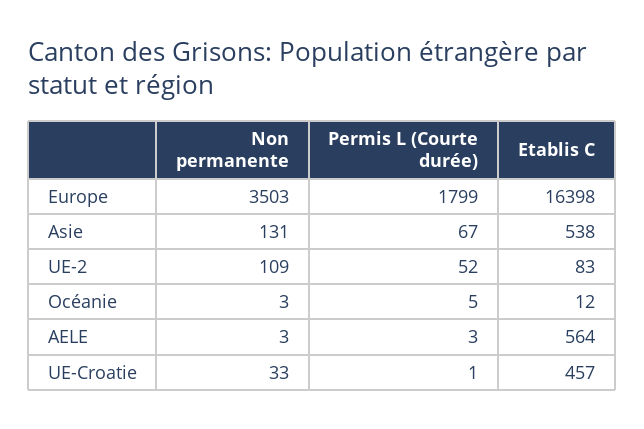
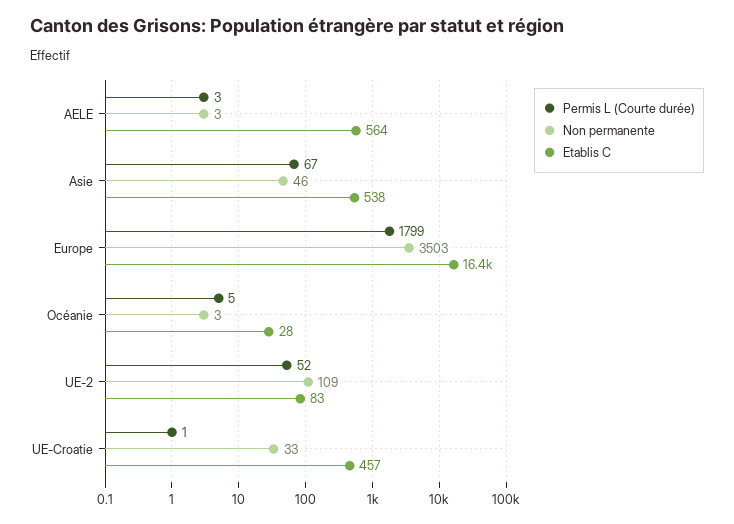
Non permanente, Asie: 131 -> 46
Etablis C, Océanie: 12 -> 28

